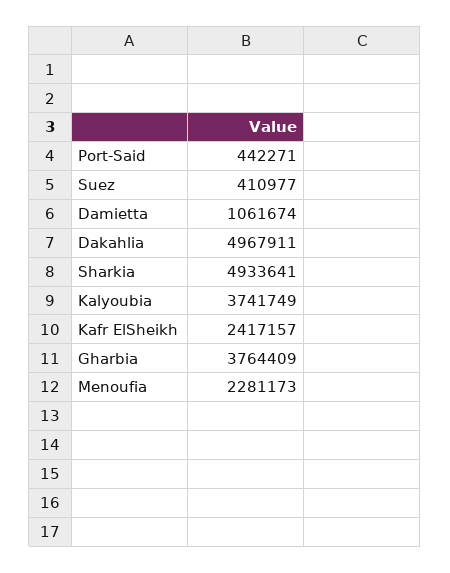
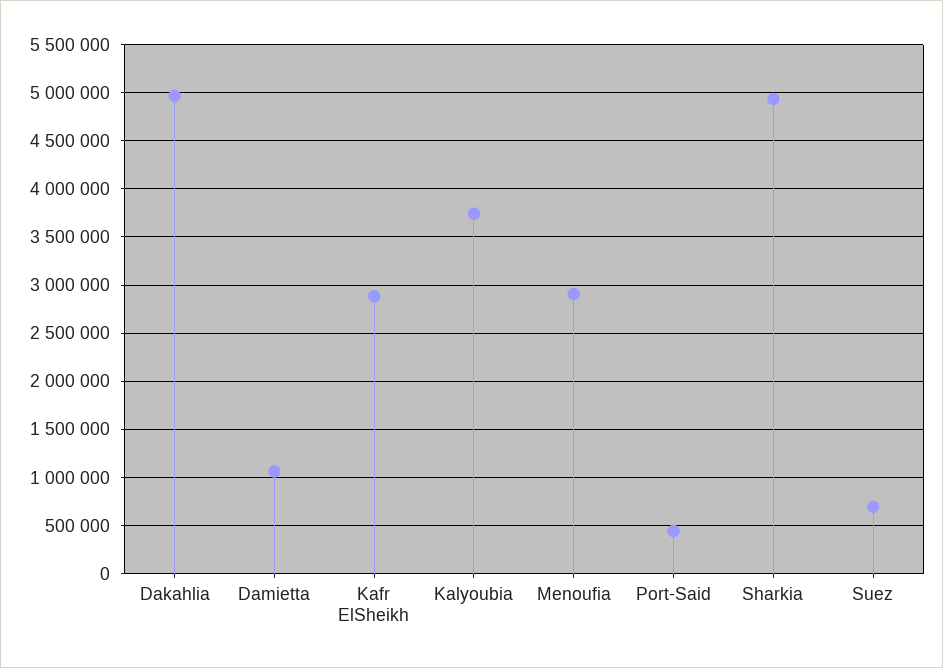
Suez: 410977 -> 700000
Kafr ElSheikh: 2417157 -> 2900000
Gharbia: 3764409 -> none
Menoufia: 2281173 -> 2900000

